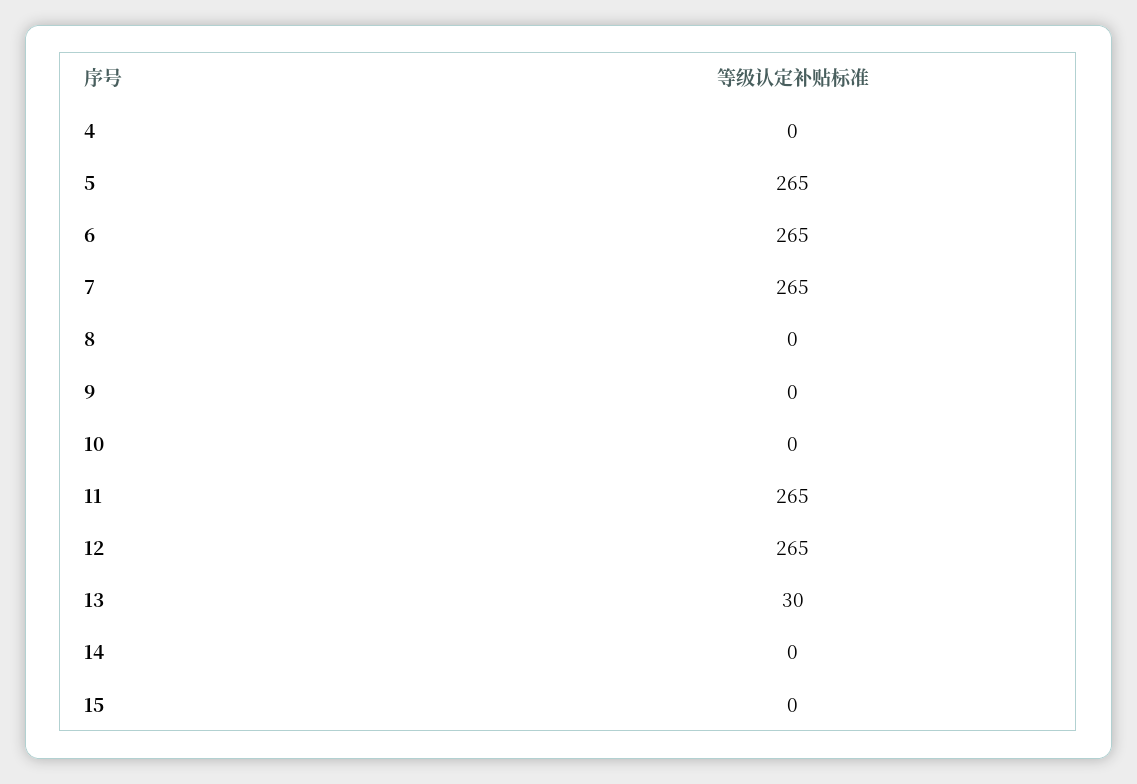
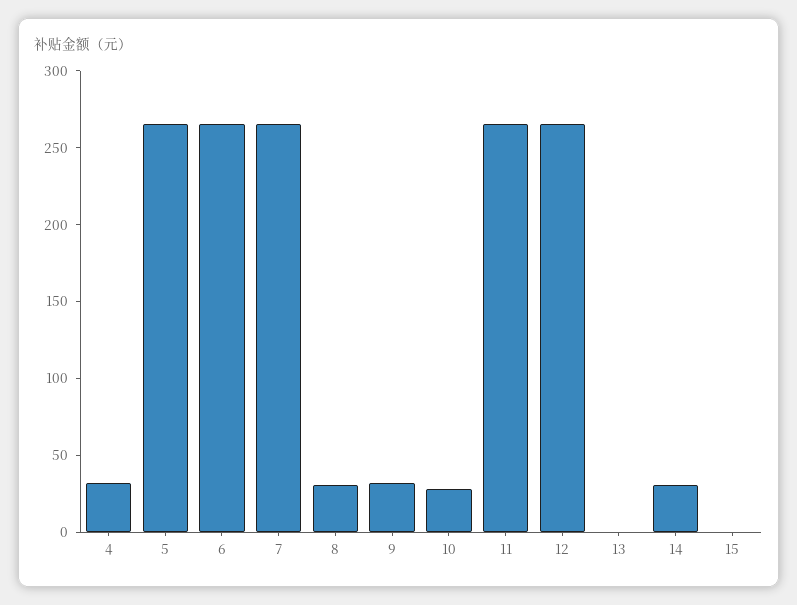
4: 0 -> 30
8: 0 -> 30
9: 0 -> 30
10: 0 -> 30
13: 30 -> 0
14: 0 -> 30

